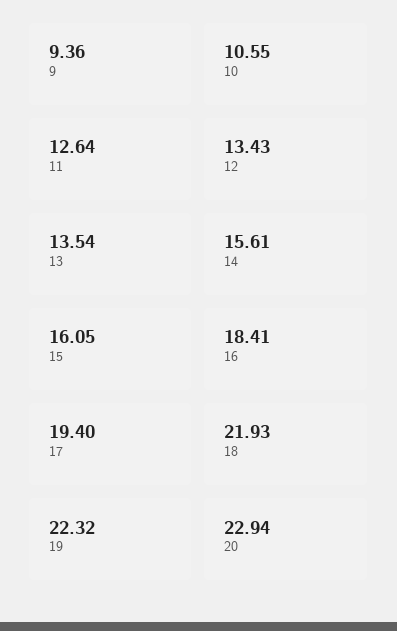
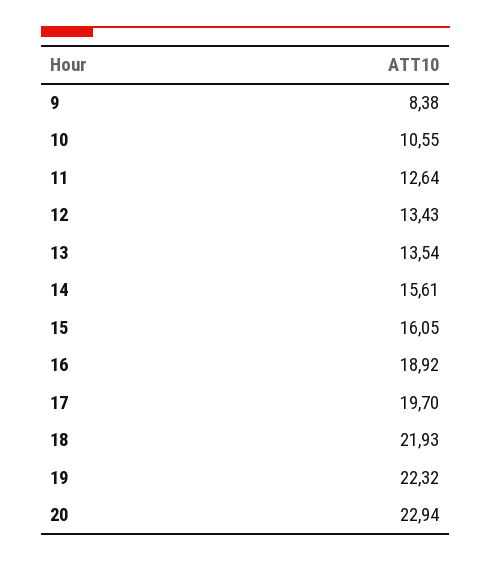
9: 9.36 -> 8.38
16: 18.41 -> 18.92
17: 19.4 -> 19.7

